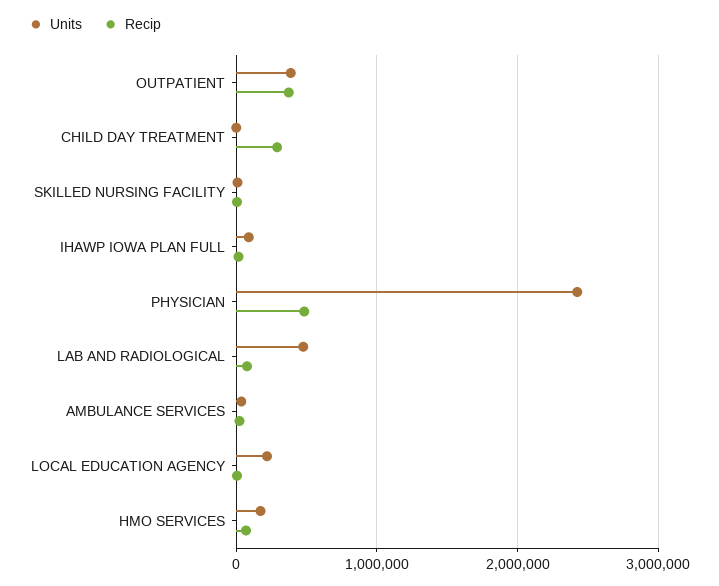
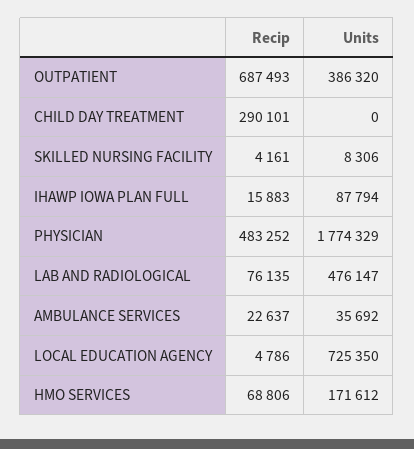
Recip, OUTPATIENT: 400000 -> 687493
Units, PHYSICIAN: 2400000 -> 1774329
Units, LOCAL EDUCATION AGENCY: 200000 -> 725350

